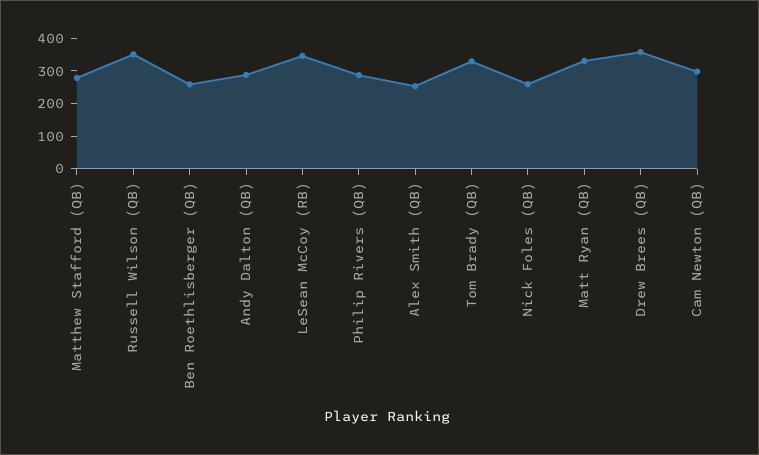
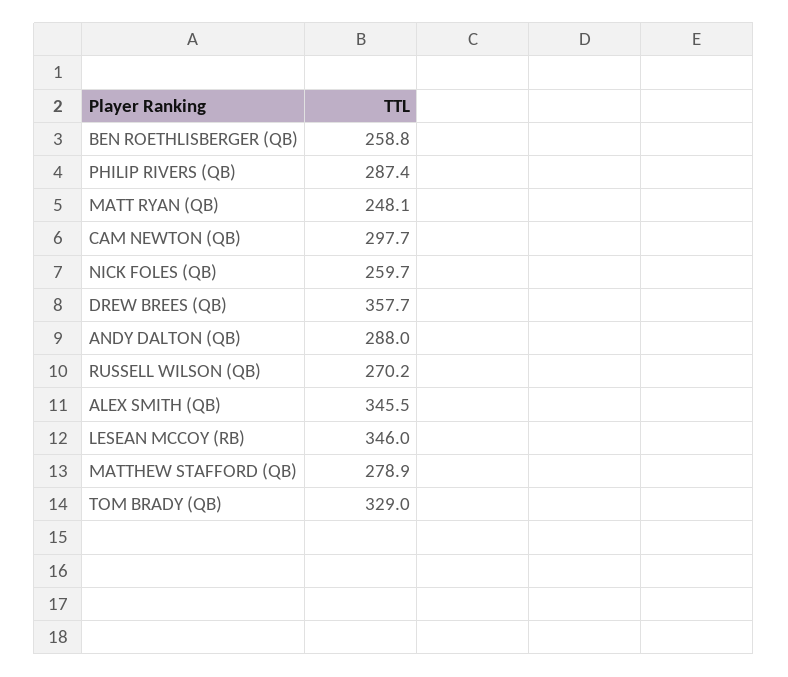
Russell Wilson (QB): 350 -> 270.2
Alex Smith (QB): 250 -> 345.5
Matt Ryan (QB): 325 -> 248.1

